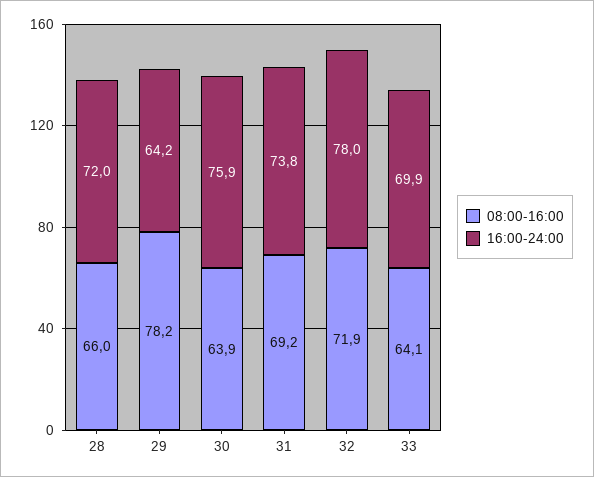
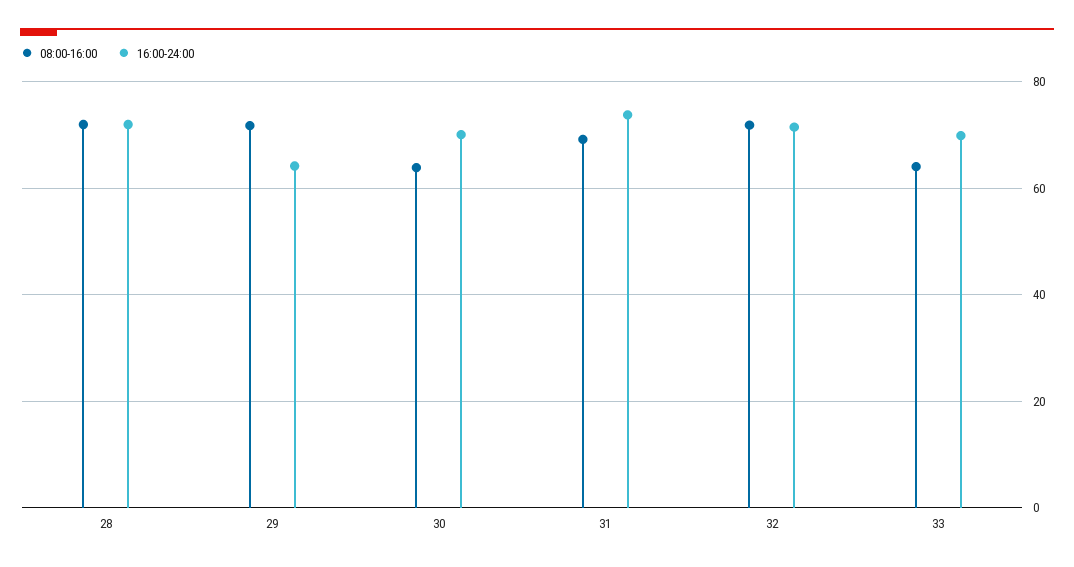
08:00-16:00, 28: 66 -> 72
08:00-16:00, 29: 78.2 -> 72
16:00-24:00, 30: 75.9 -> 70
16:00-24:00, 32: 78 -> 72

